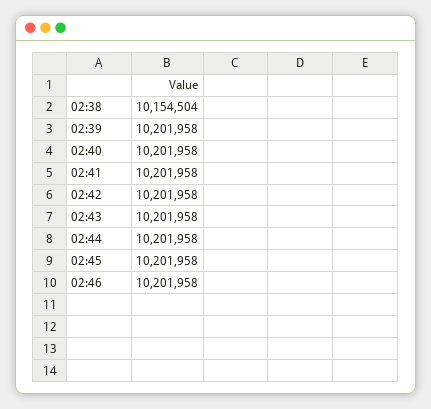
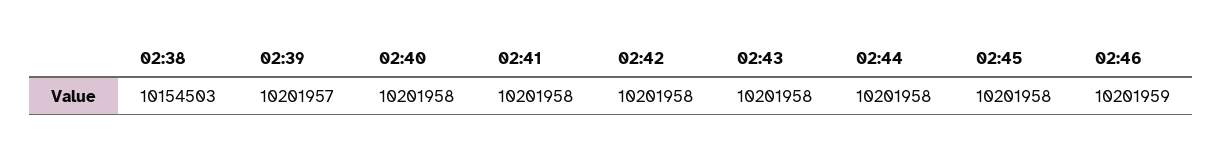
02:38: 10154504 -> 10154503
02:39: 10201958 -> 10201957
02:46: 10201958 -> 10201959

